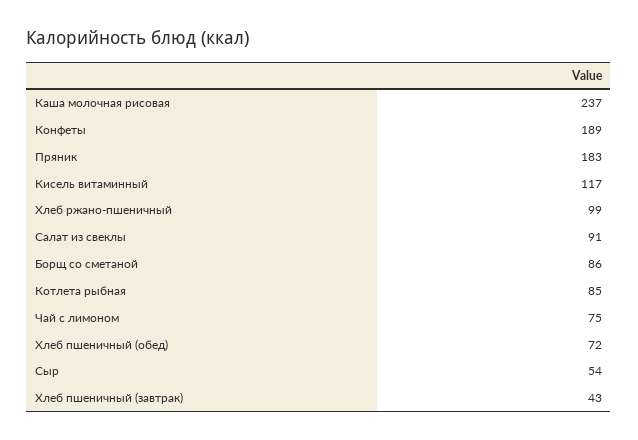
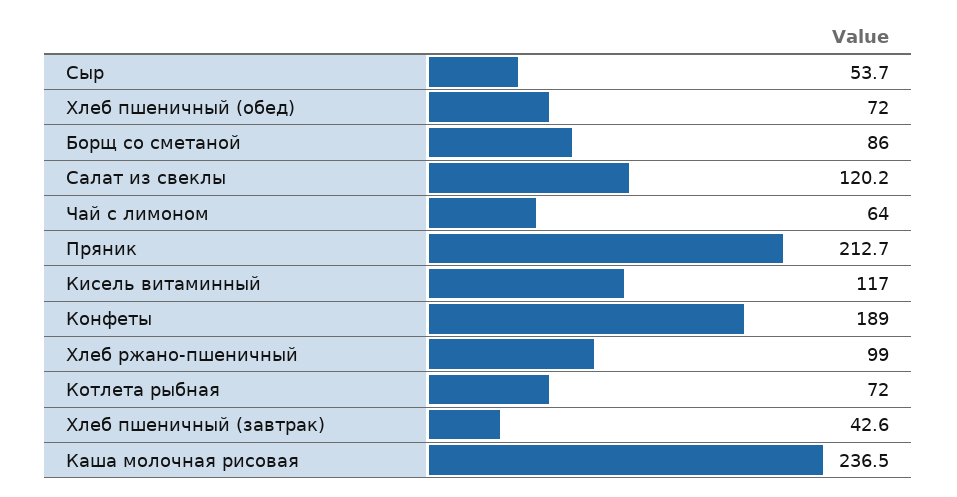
Пряник: 183 -> 212.7
Салат из свеклы: 91 -> 120.2
Котлета рыбная: 85 -> 72
Чай с лимоном: 75 -> 64

